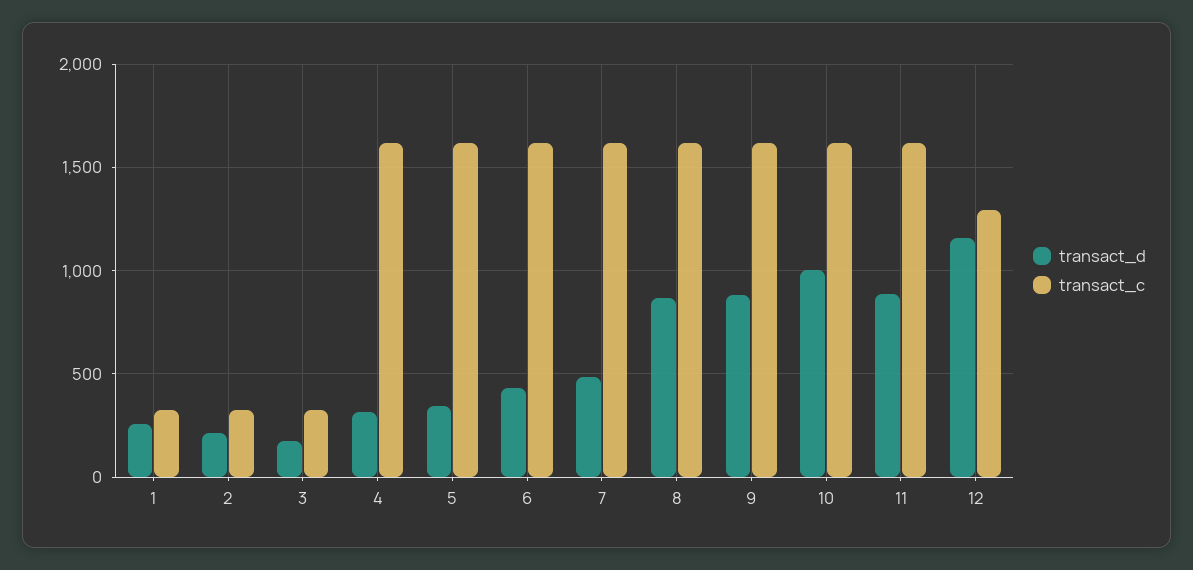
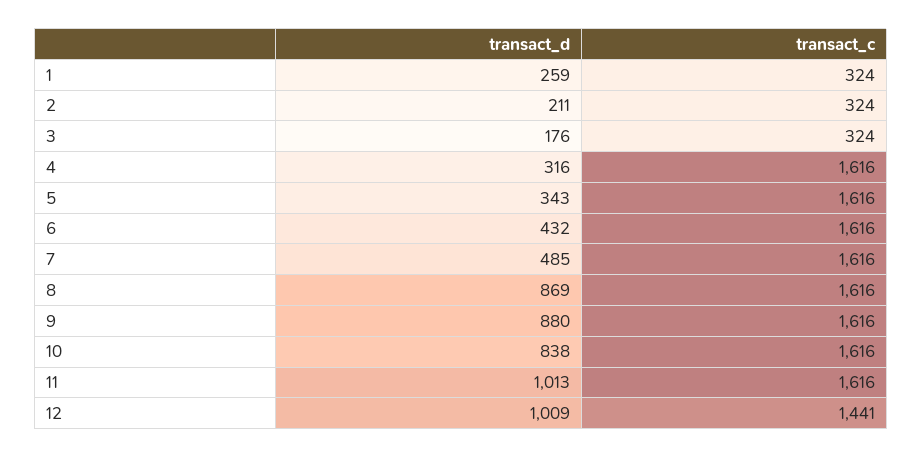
transact_d, 10: 1000 -> 838
transact_d, 11: 900 -> 1013
transact_d, 12: 1150 -> 1009
transact_c, 12: 1300 -> 1441

